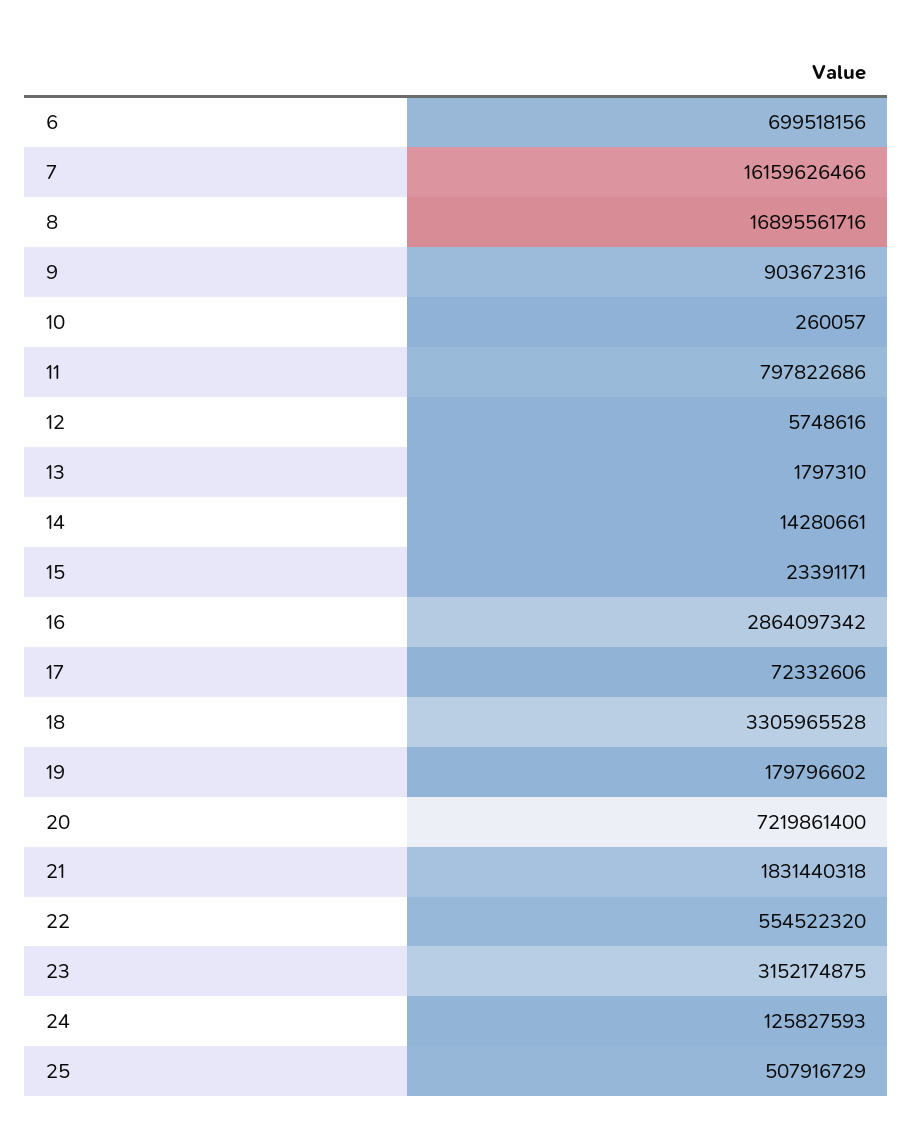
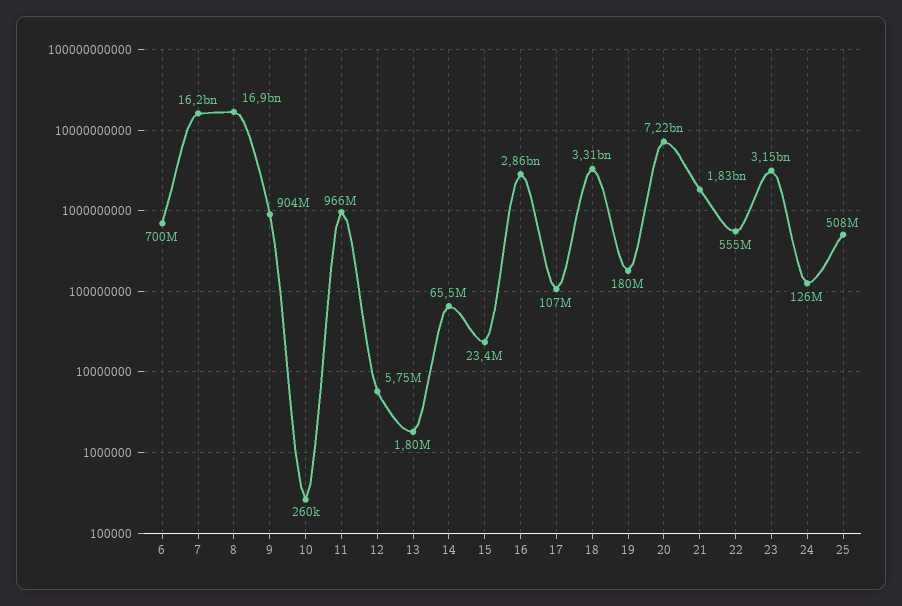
11: 797822686 -> 966000000
14: 14280661 -> 65500000
17: 72332606 -> 107000000

